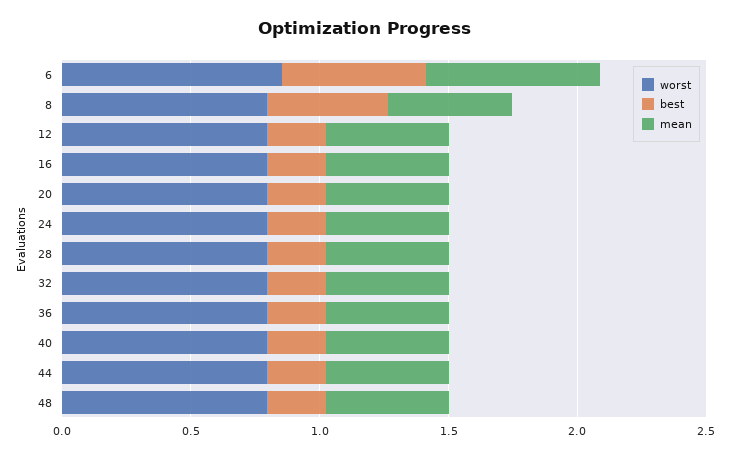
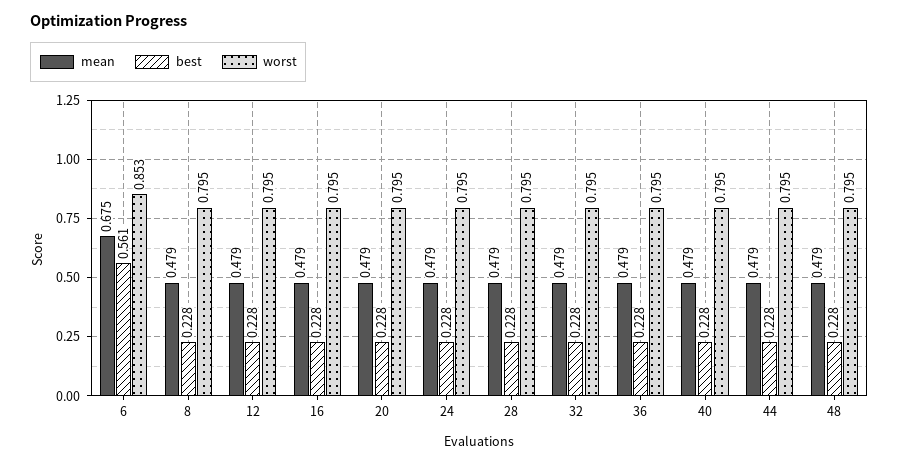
best, 8: 0.5 -> 0.228

